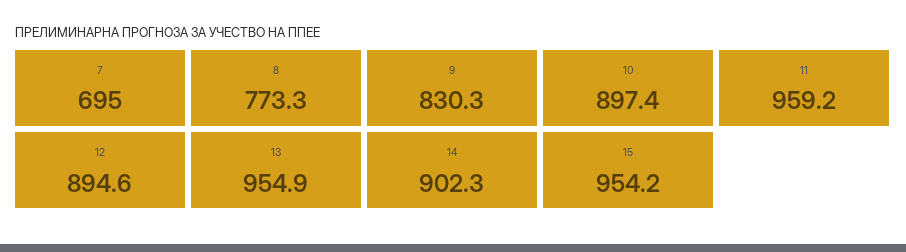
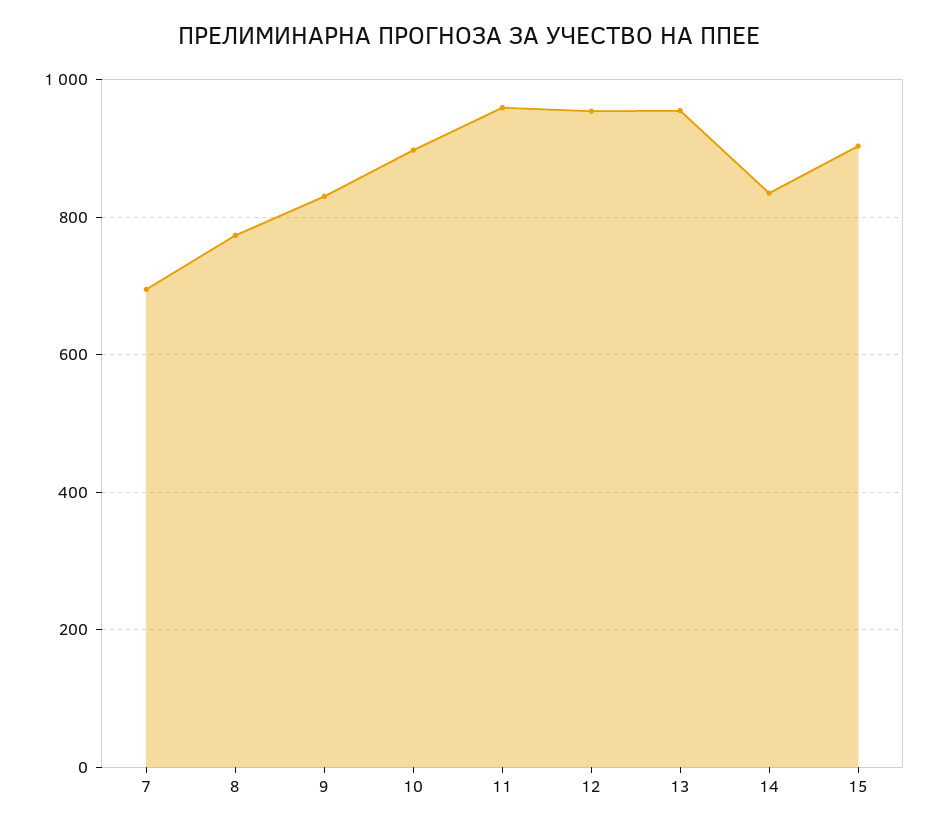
12: 894.6 -> 960
14: 902.3 -> 840
15: 954.2 -> 900

